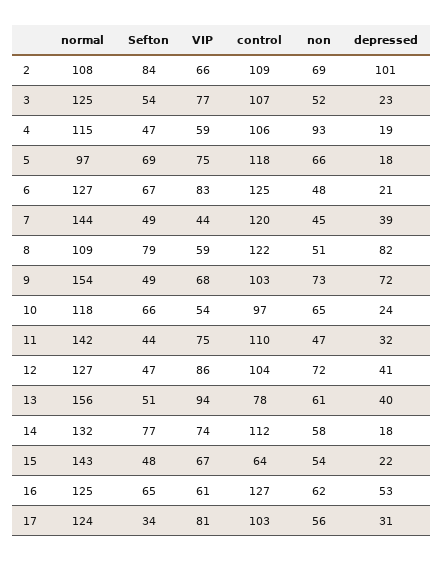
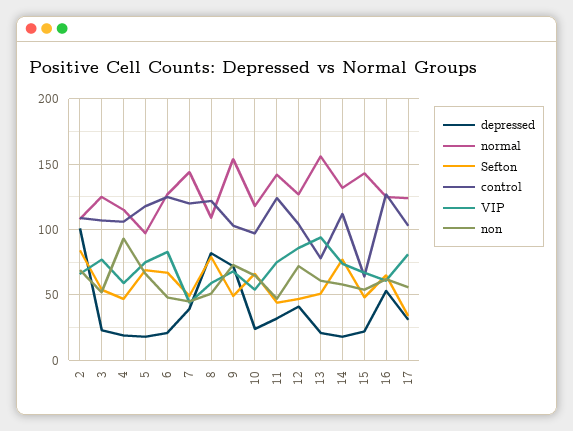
control, 11: 110 -> 125
depressed, 13: 40 -> 20

